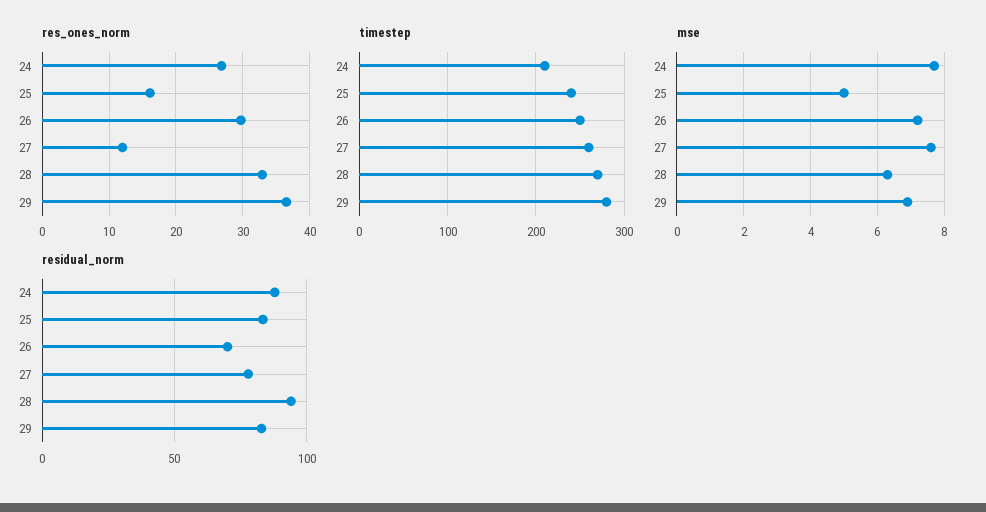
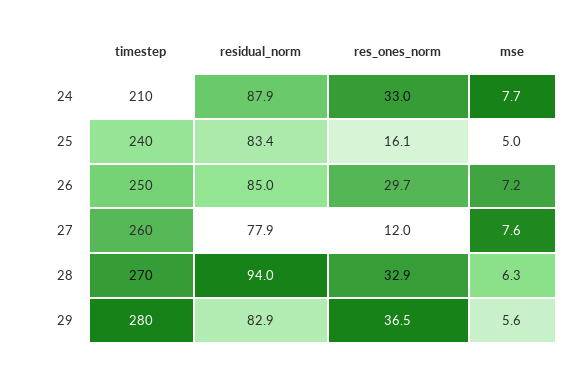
res_ones_norm, 24: 27 -> 33
mse, 29: 7 -> 5.6
residual_norm, 26: 70 -> 85

